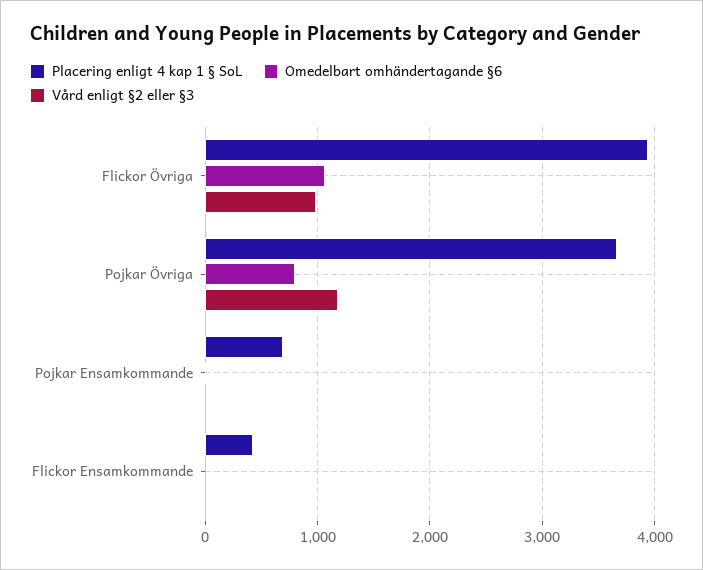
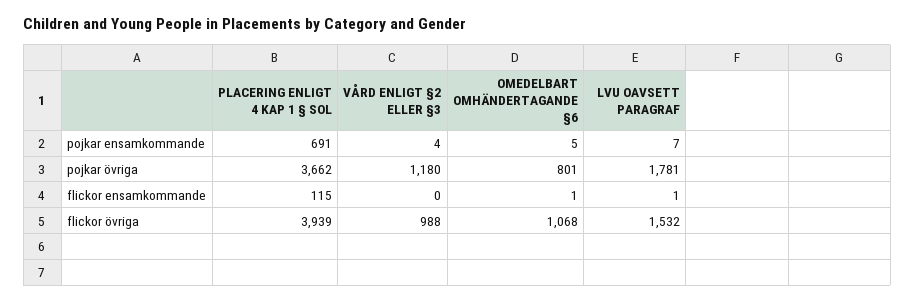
Placering enligt 4 kap 1 § SoL, Flickor Ensamkommande: 400 -> 115
LVU OAVSETT PARAGRAF, Pojkar Ensamkommande: none -> 7
LVU OAVSETT PARAGRAF, Pojkar Övriga: none -> 1781
LVU OAVSETT PARAGRAF, Flickor Ensamkommande: none -> 1
LVU OAVSETT PARAGRAF, Flickor Övriga: none -> 1532

